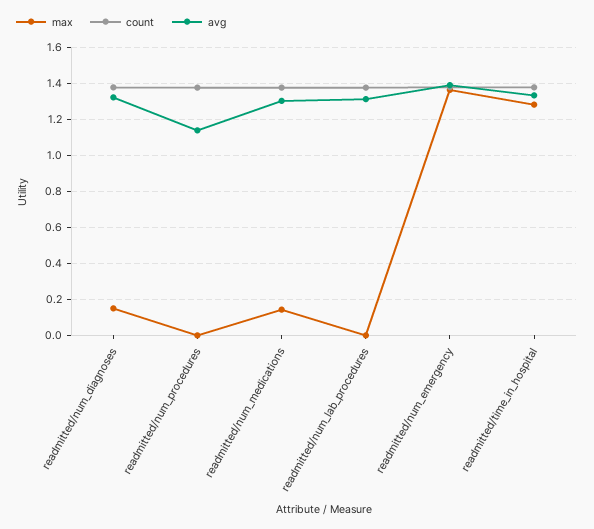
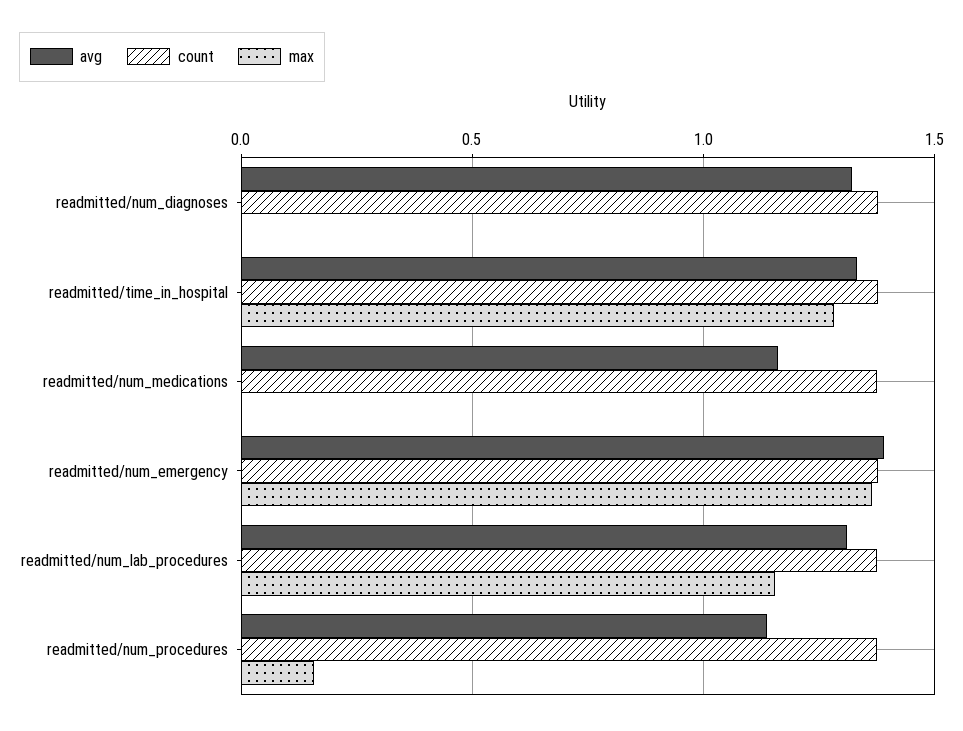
max, readmitted/num_diagnoses: 0.15 -> 0
max, readmitted/num_procedures: 0 -> 0.15
max, readmitted/num_medications: 0.15 -> 0
avg, readmitted/num_medications: 1.3 -> 1.15
max, readmitted/num_lab_procedures: 0 -> 1.15

